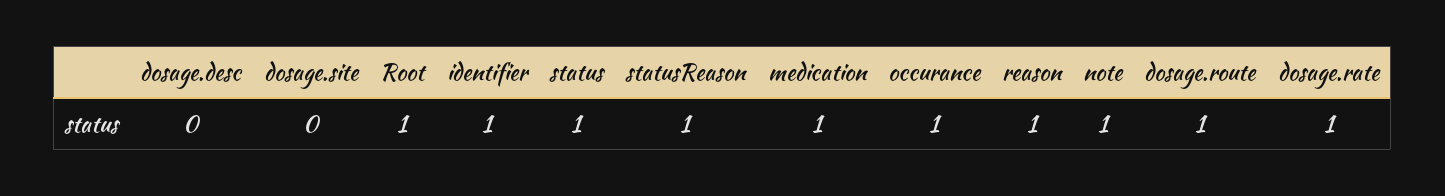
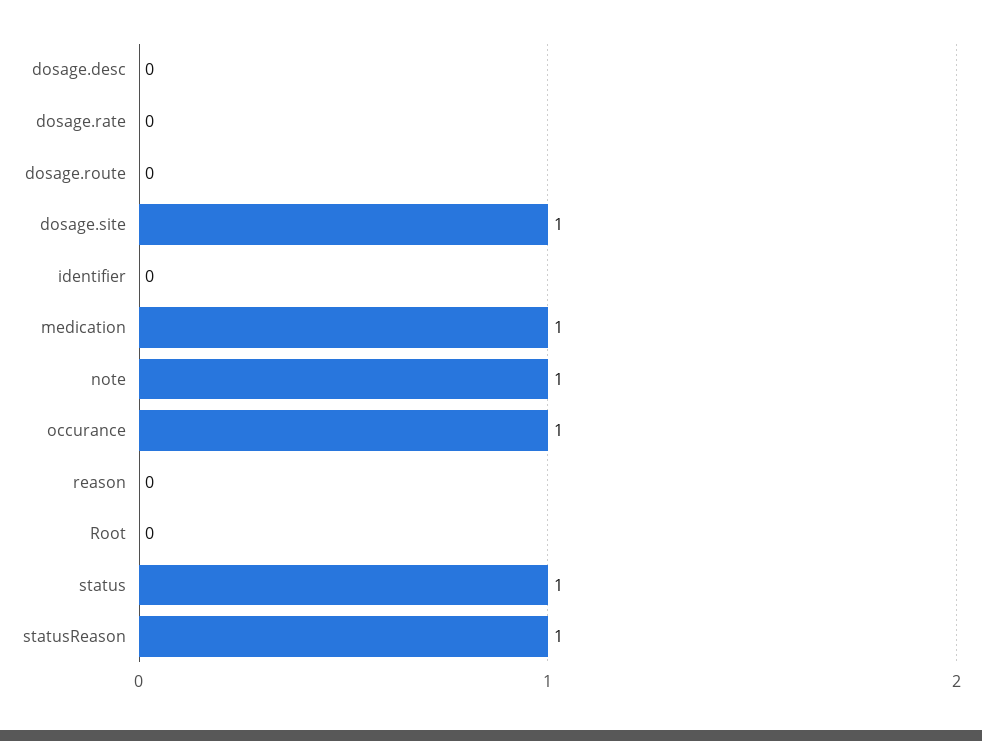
dosage.site: 0 -> 1
Root: 1 -> 0
identifier: 1 -> 0
reason: 1 -> 0
dosage.route: 1 -> 0
dosage.rate: 1 -> 0

